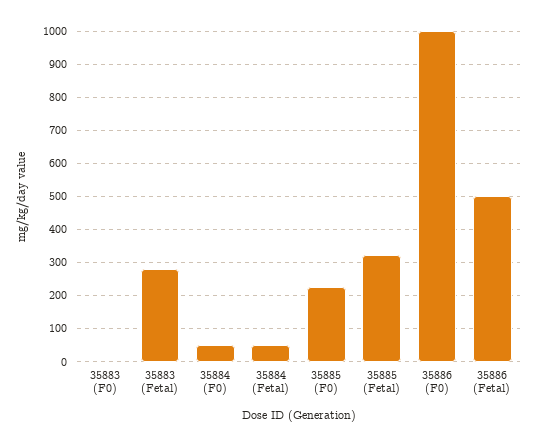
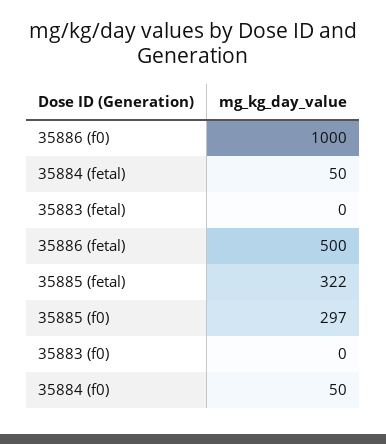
35883 (Fetal): 280 -> 0
35885 (F0): 220 -> 297

